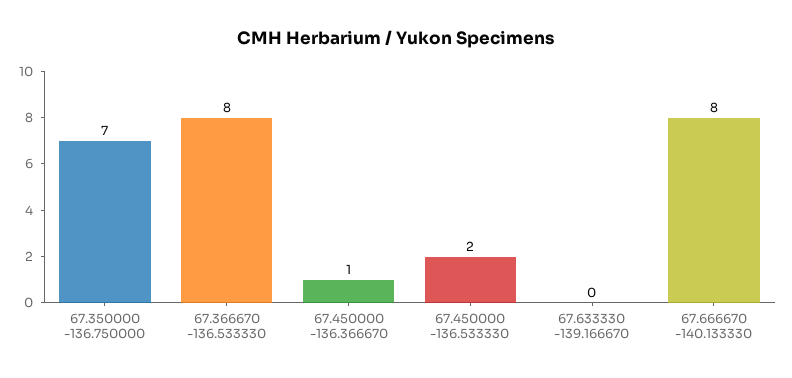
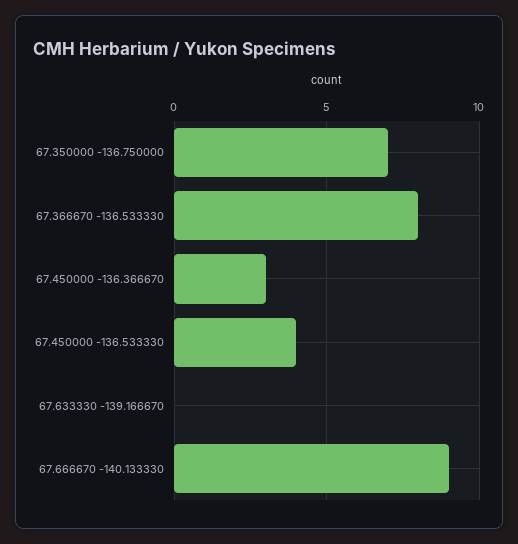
67.450000 -136.366670: 1 -> 3
67.450000 -136.533330: 2 -> 4
67.666670 -140.133330: 8 -> 9

